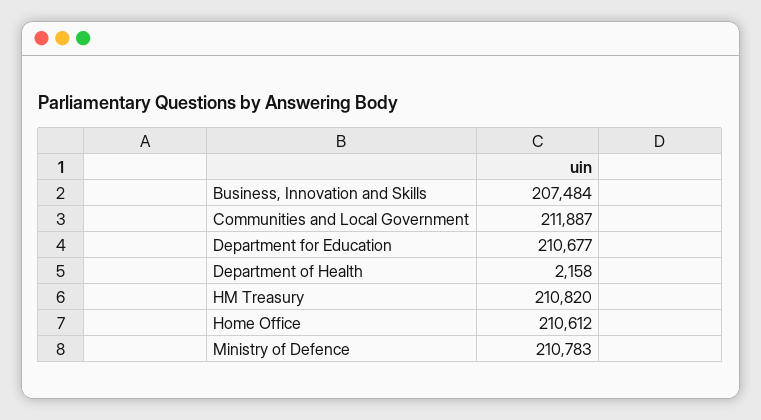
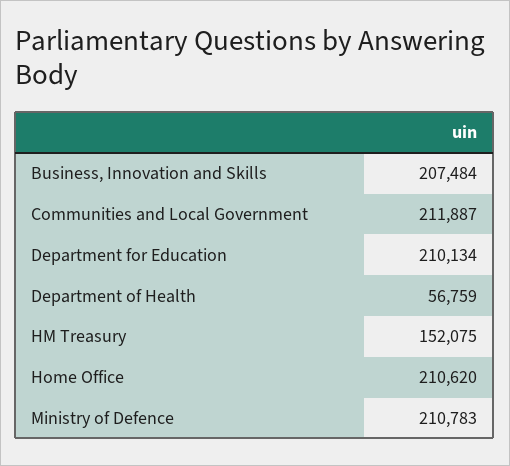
Department for Education: 210677 -> 210134
Department of Health: 2158 -> 56759
HM Treasury: 210820 -> 152075
Home Office: 210612 -> 210620

